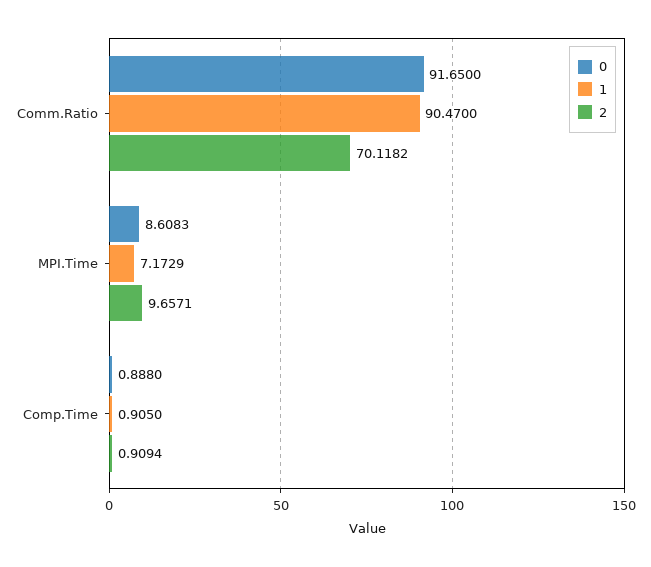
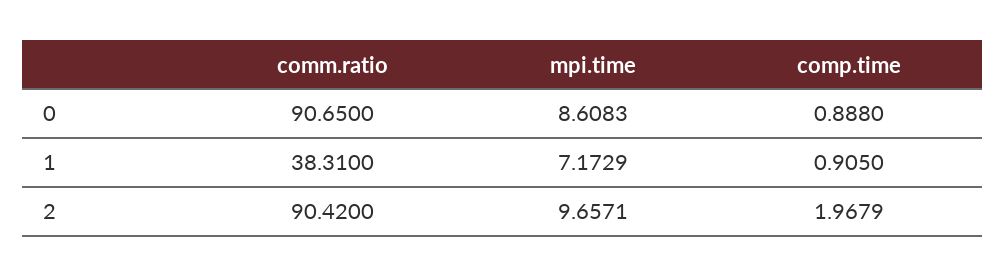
0, Comm.Ratio: 91.65 -> 90.65
1, Comm.Ratio: 90.47 -> 38.31
2, Comm.Ratio: 70.1182 -> 90.42
2, Comp.Time: 0.9094 -> 1.9679

